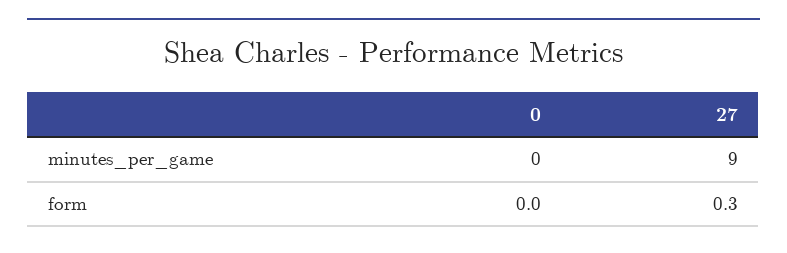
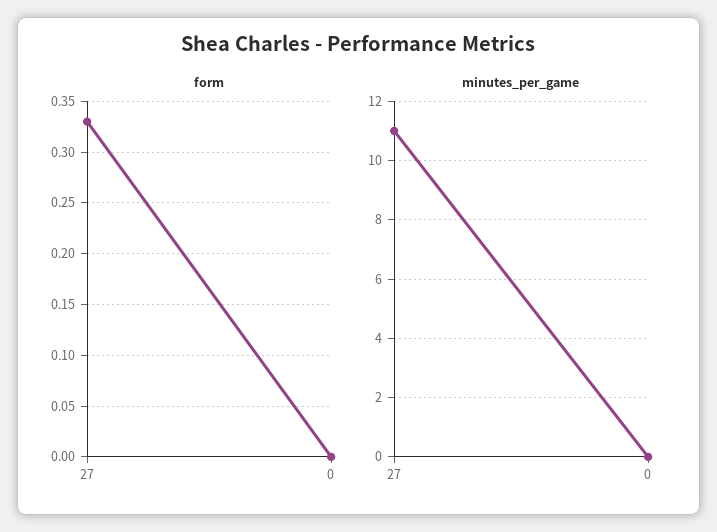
minutes_per_game, 27: 9 -> 11
form, 27: 0.3 -> 0.33

